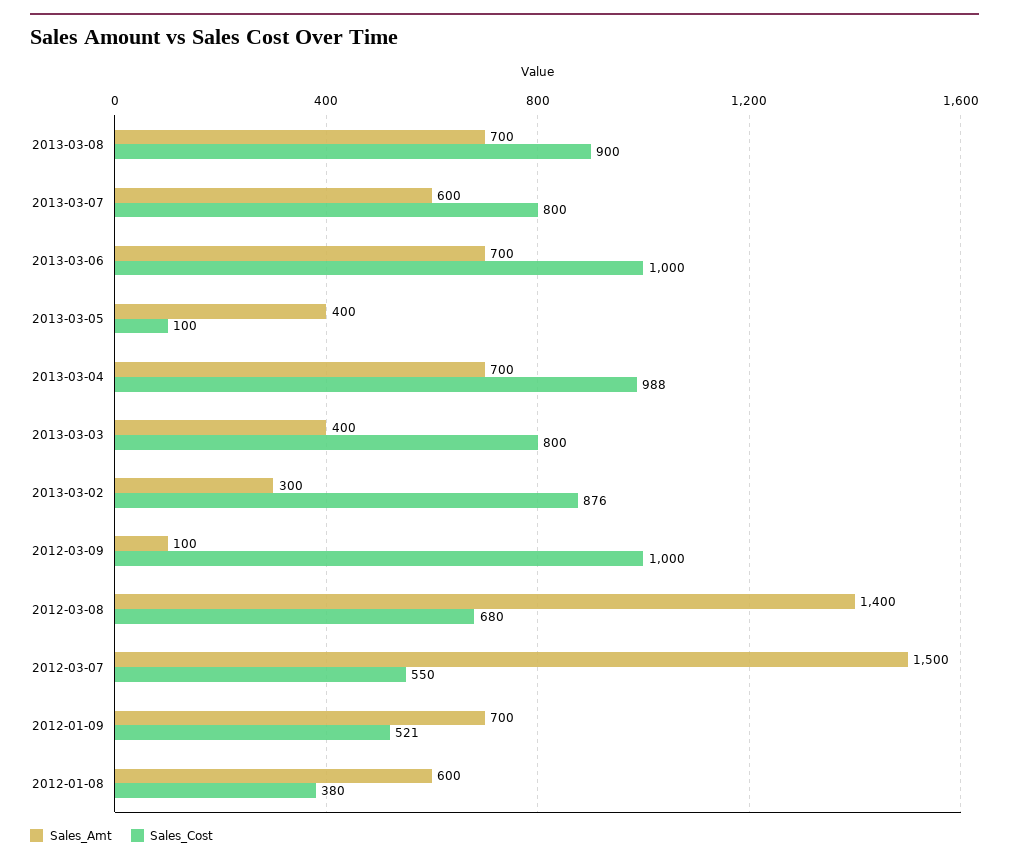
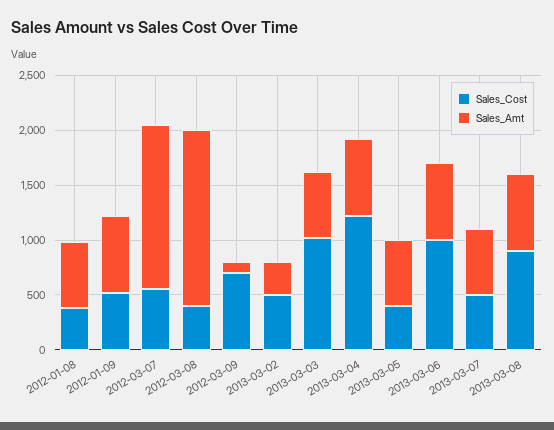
Sales_Cost, 2013-03-07: 800 -> 500
Sales_Amt, 2013-03-05: 400 -> 600
Sales_Cost, 2013-03-05: 100 -> 400
Sales_Cost, 2013-03-04: 988 -> 1200
Sales_Amt, 2013-03-03: 400 -> 600
Sales_Cost, 2013-03-03: 800 -> 1000
Sales_Cost, 2013-03-02: 876 -> 500
Sales_Cost, 2012-03-09: 1000 -> 700
Sales_Amt, 2012-03-08: 1400 -> 1600
Sales_Cost, 2012-03-08: 680 -> 400

